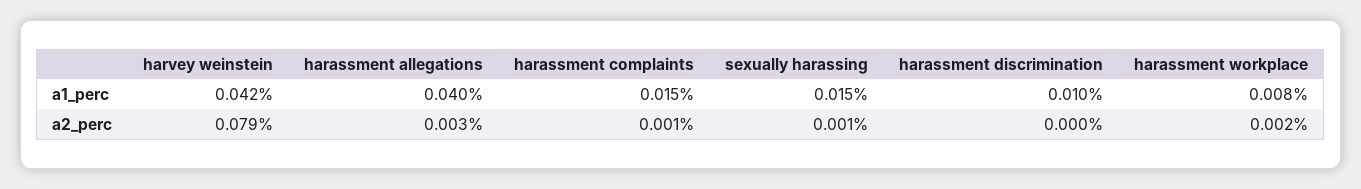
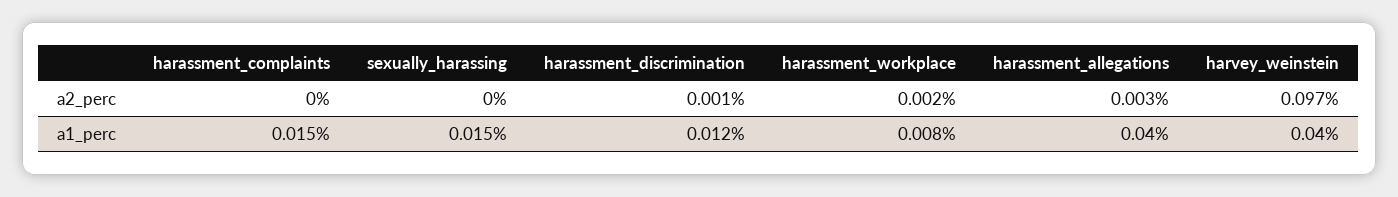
harvey weinstein, a1_perc: 0.042 -> 0.04
harassment discrimination, a1_perc: 0.01 -> 0.012
harvey weinstein, a2_perc: 0.079 -> 0.097
harassment complaints, a2_perc: 0.001 -> 0
sexually harassing, a2_perc: 0.001 -> 0
harassment discrimination, a2_perc: 0 -> 0.001

